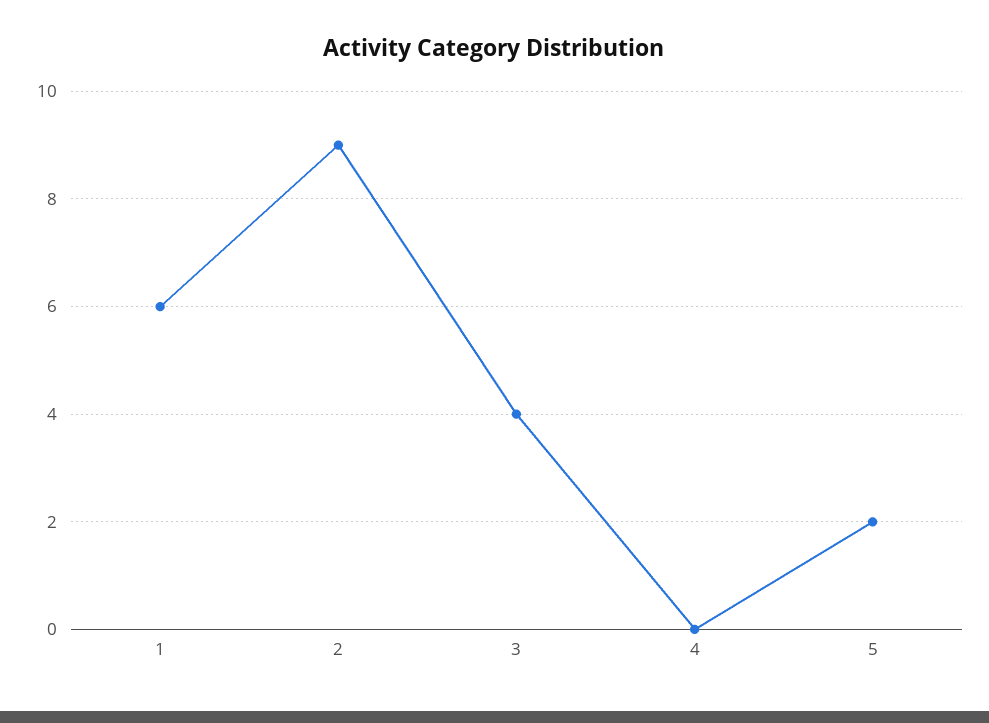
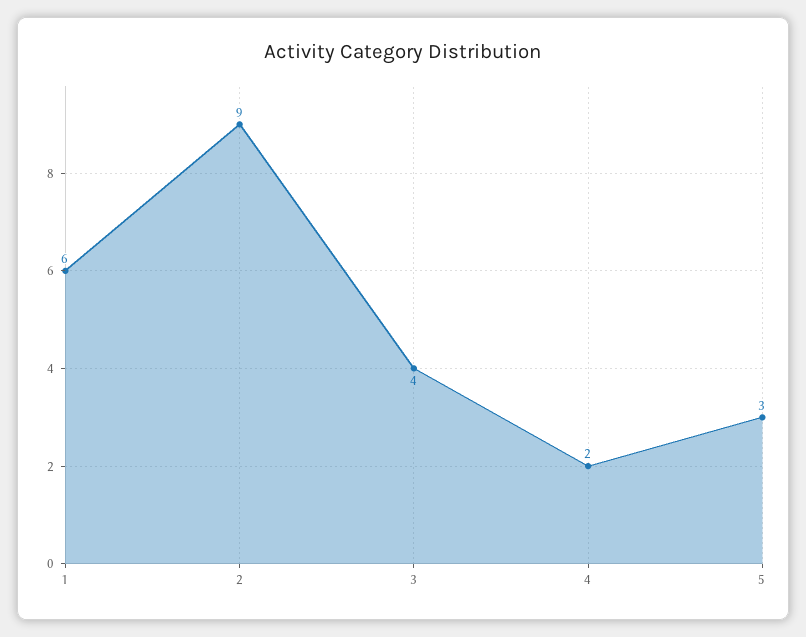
4: 0 -> 2
5: 2 -> 3

